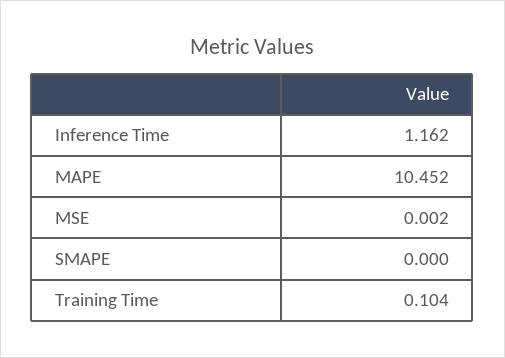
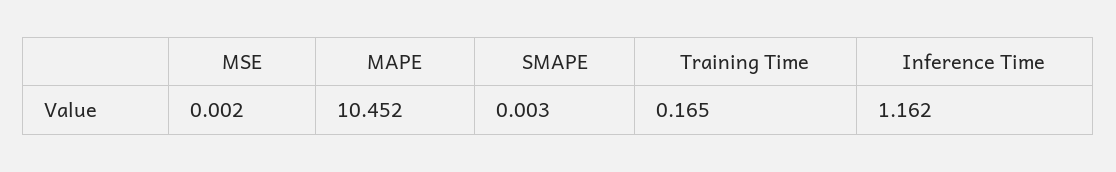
SMAPE: 0 -> 0.003
Training Time: 0.104 -> 0.165

